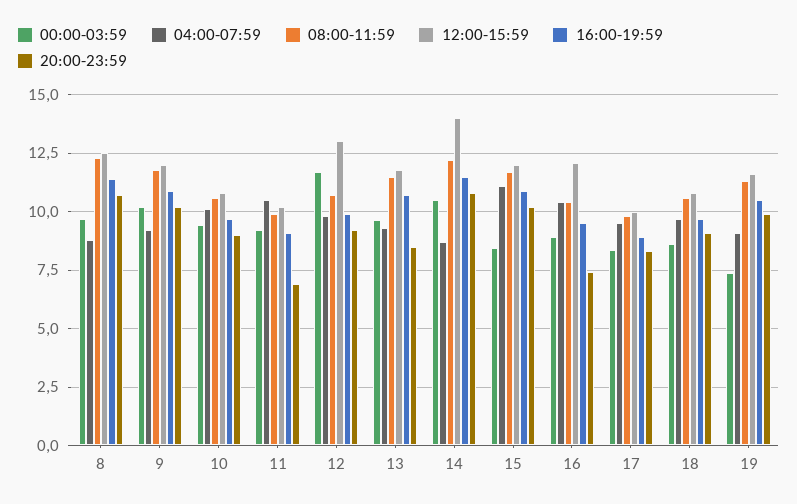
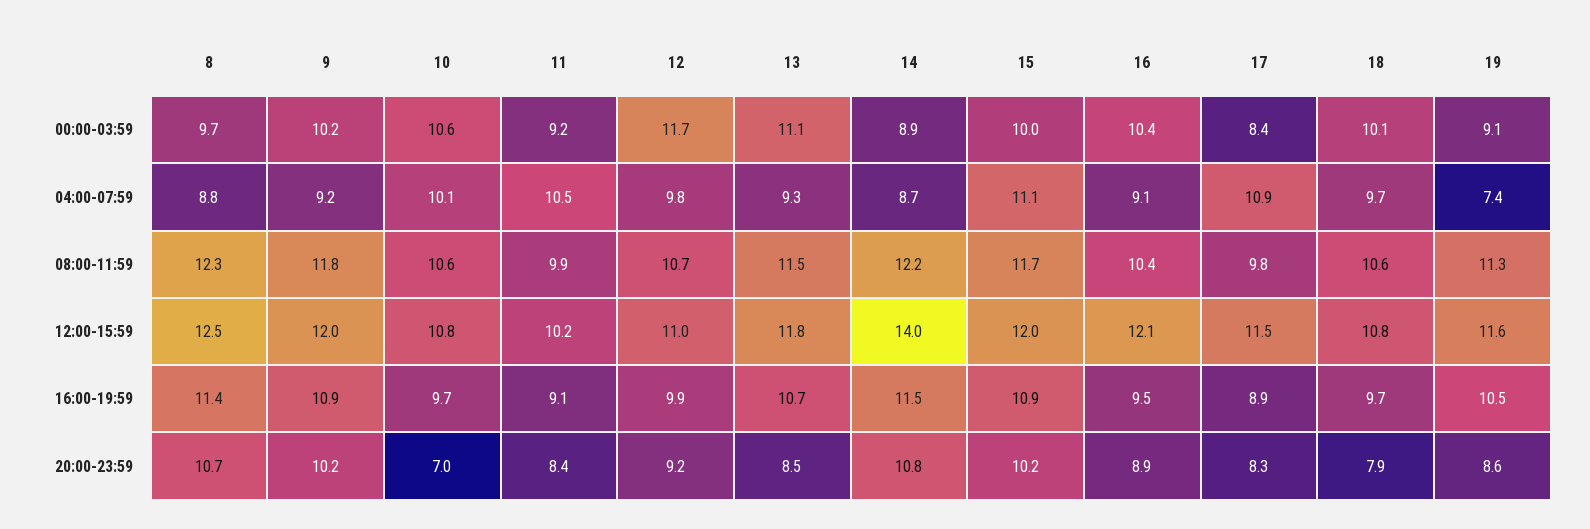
00:00-03:59, 10: 9.5 -> 10.6
20:00-23:59, 10: 9 -> 7
20:00-23:59, 11: 7 -> 8.4
12:00-15:59, 12: 13 -> 11
00:00-03:59, 13: 9.5 -> 11.1
00:00-03:59, 14: 10.5 -> 8.9
00:00-03:59, 15: 8.5 -> 10
00:00-03:59, 16: 9 -> 10.4
04:00-07:59, 16: 10.5 -> 9.1
20:00-23:59, 16: 7.5 -> 8.9
04:00-07:59, 17: 9.5 -> 10.9
12:00-15:59, 17: 10 -> 11.5
00:00-03:59, 18: 8.5 -> 10.1
20:00-23:59, 18: 9 -> 7.9
00:00-03:59, 19: 7.5 -> 9.1
04:00-07:59, 19: 9 -> 7.4
20:00-23:59, 19: 10 -> 8.6

